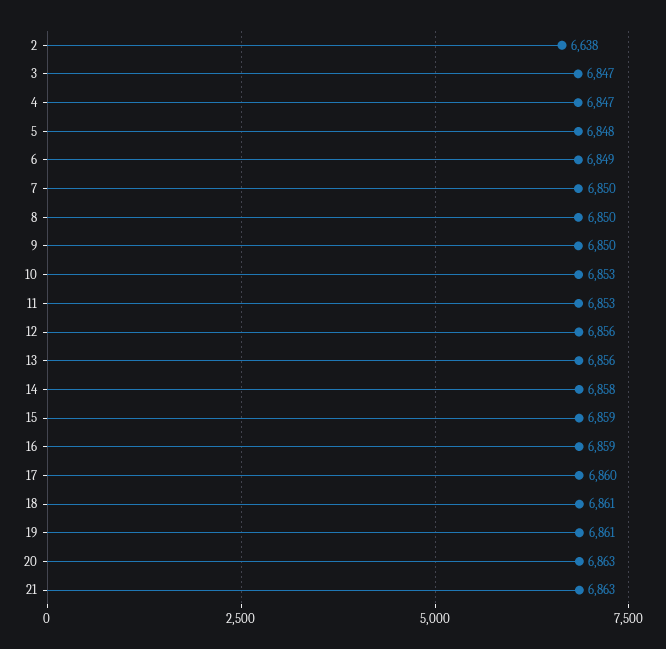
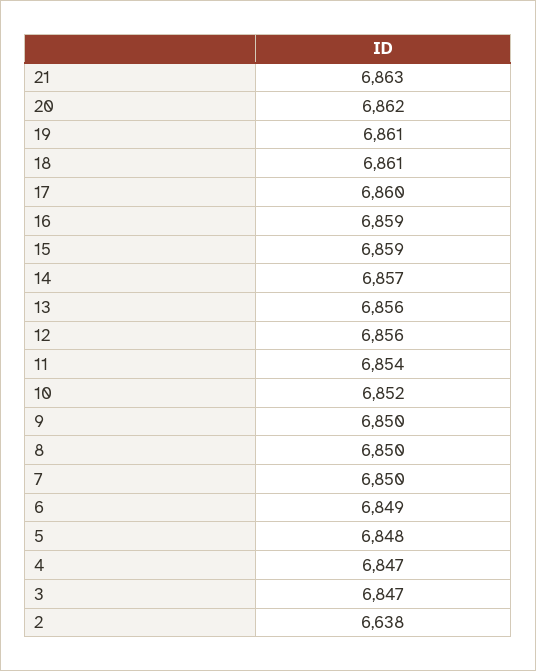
10: 6853 -> 6852
11: 6853 -> 6854
14: 6858 -> 6857
20: 6863 -> 6862

